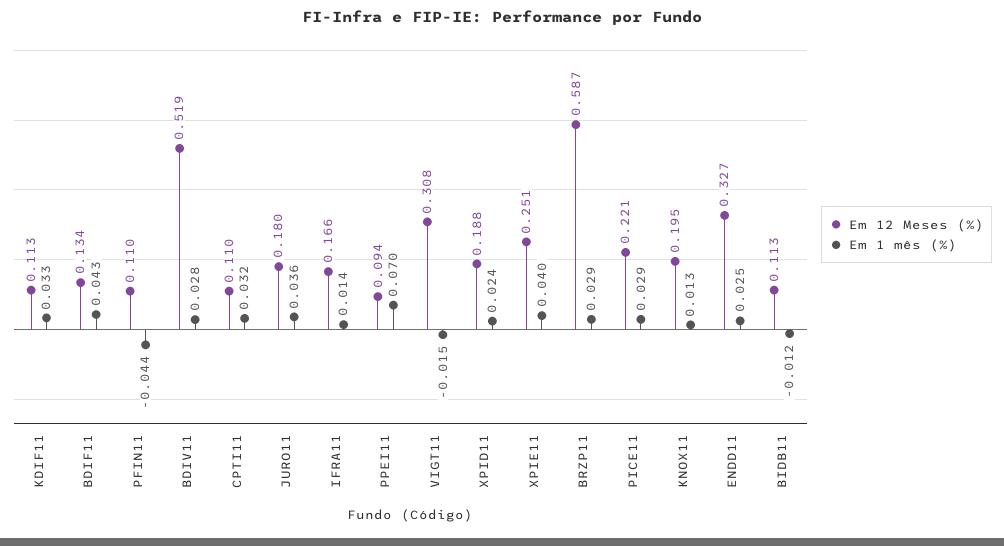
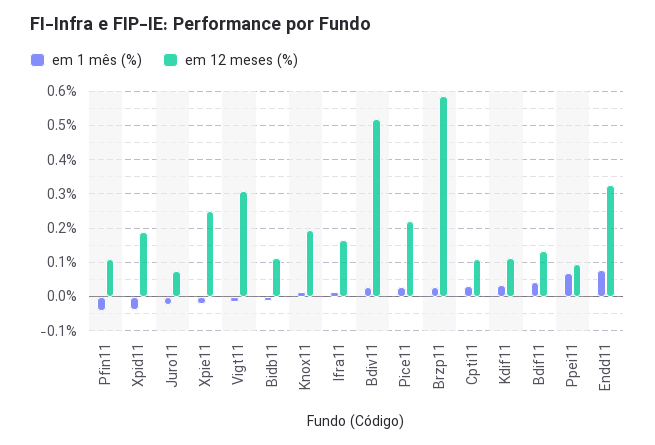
Em 12 Meses (%), JURO11: 0.18 -> 0.08
Em 1 mês (%), JURO11: 0.036 -> -0.02
Em 1 mês (%), XPID11: 0.024 -> -0.04
Em 1 mês (%), XPIE11: 0.04 -> -0.02
Em 1 mês (%), ENDD11: 0.025 -> 0.08

